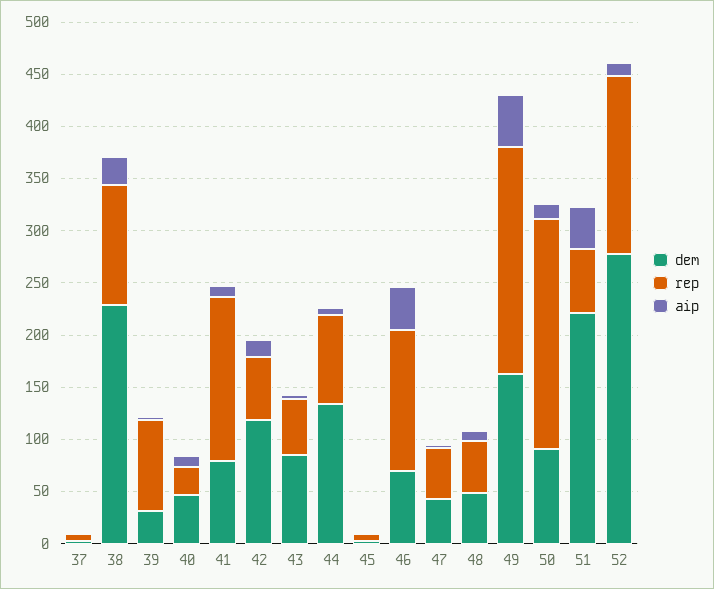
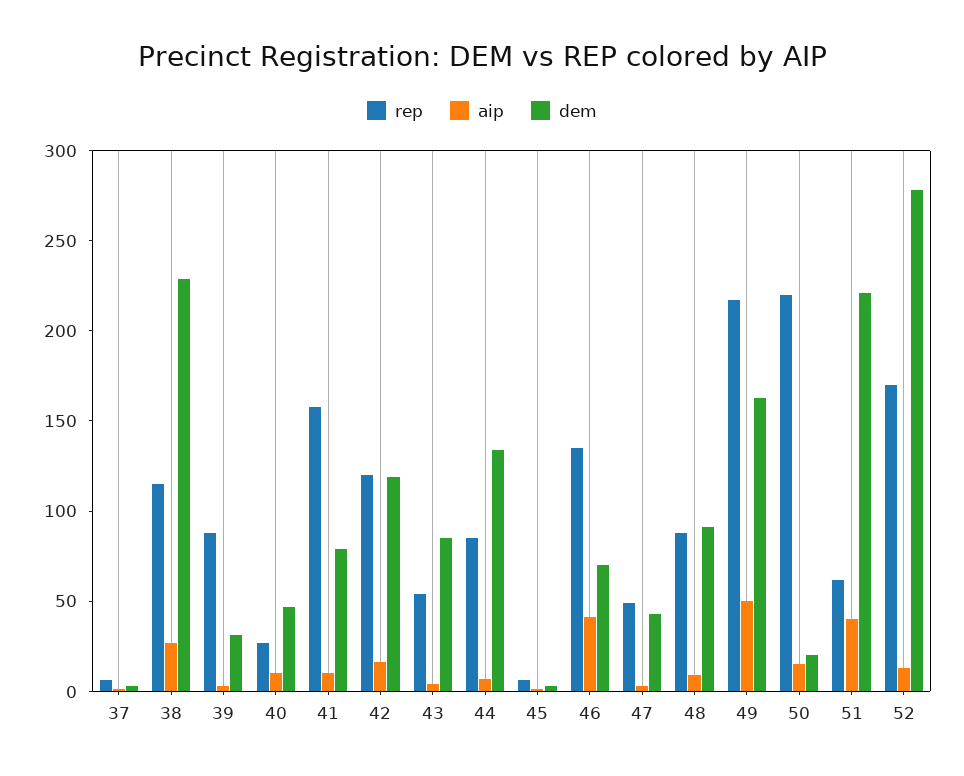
rep, 42: 60 -> 120
dem, 48: 50 -> 90
rep, 48: 50 -> 90
dem, 50: 90 -> 20

